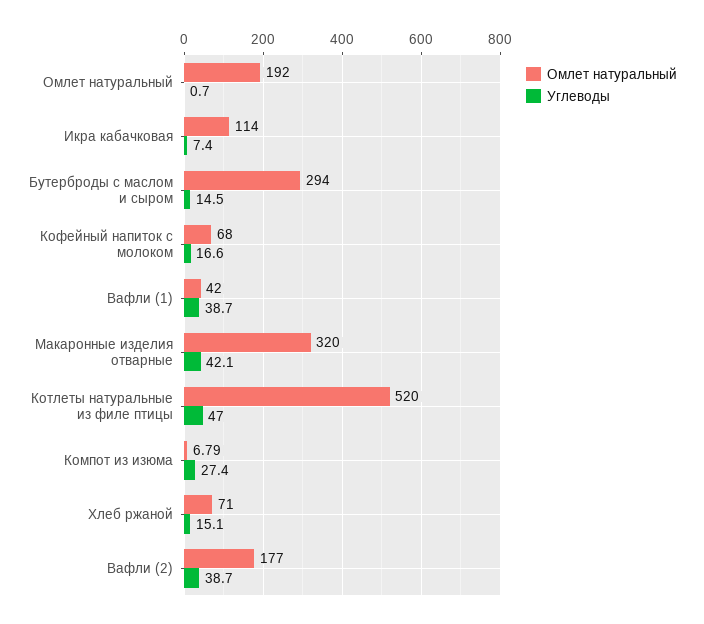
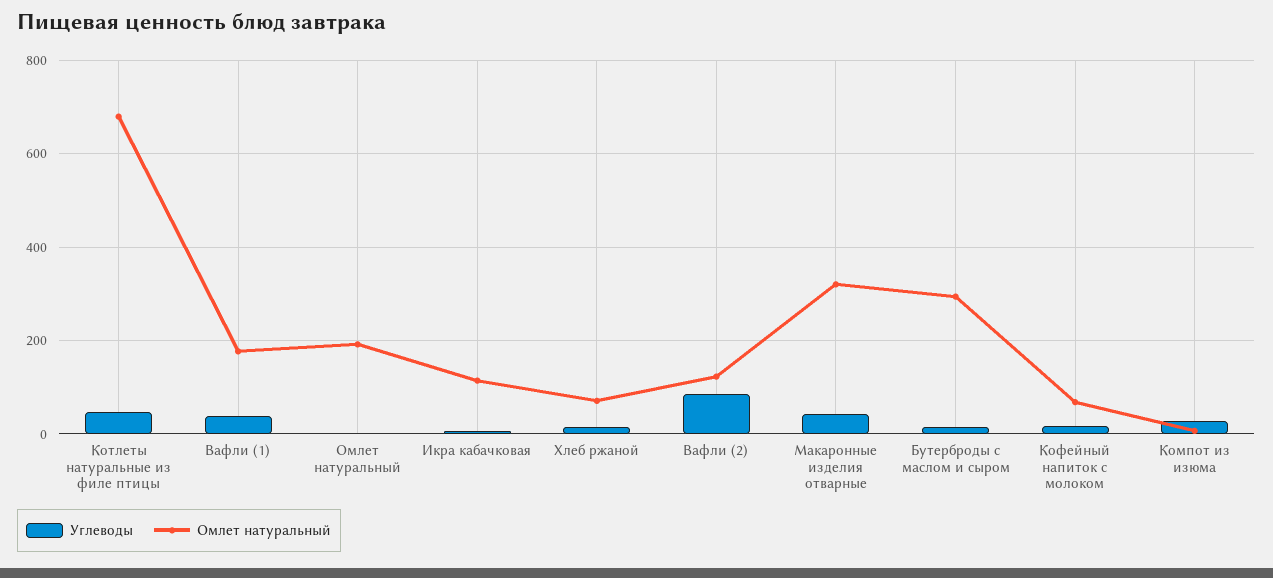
Омлет натуральный, Вафли (1): 42 -> 180
Омлет натуральный, Котлеты натуральные из филе птицы: 520 -> 680
Омлет натуральный, Вафли (2): 177 -> 120
Углеводы, Вафли (2): 38.7 -> 80

